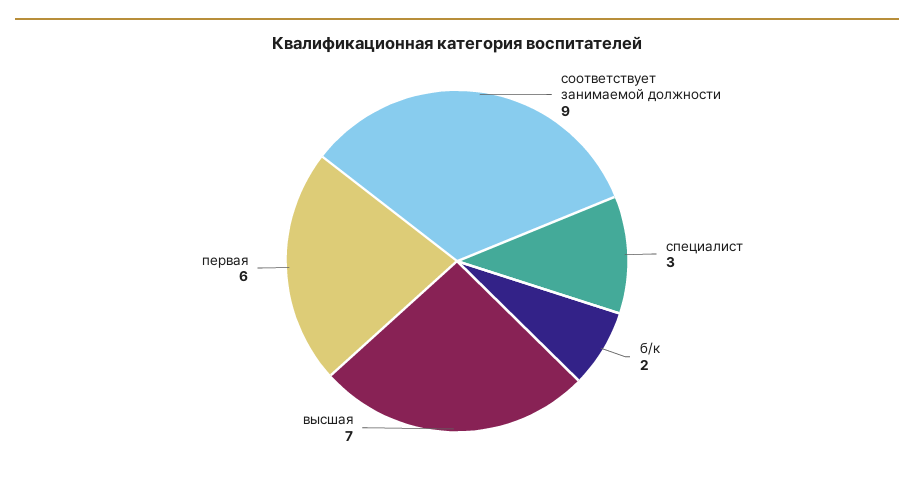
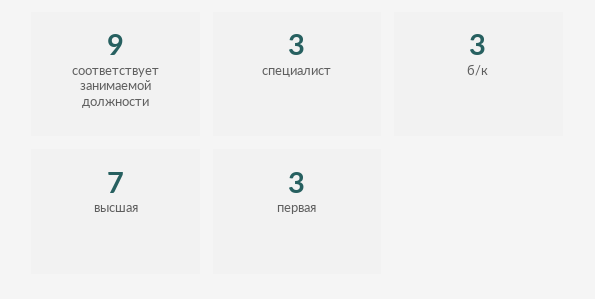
б/к: 2 -> 3
первая: 6 -> 3

